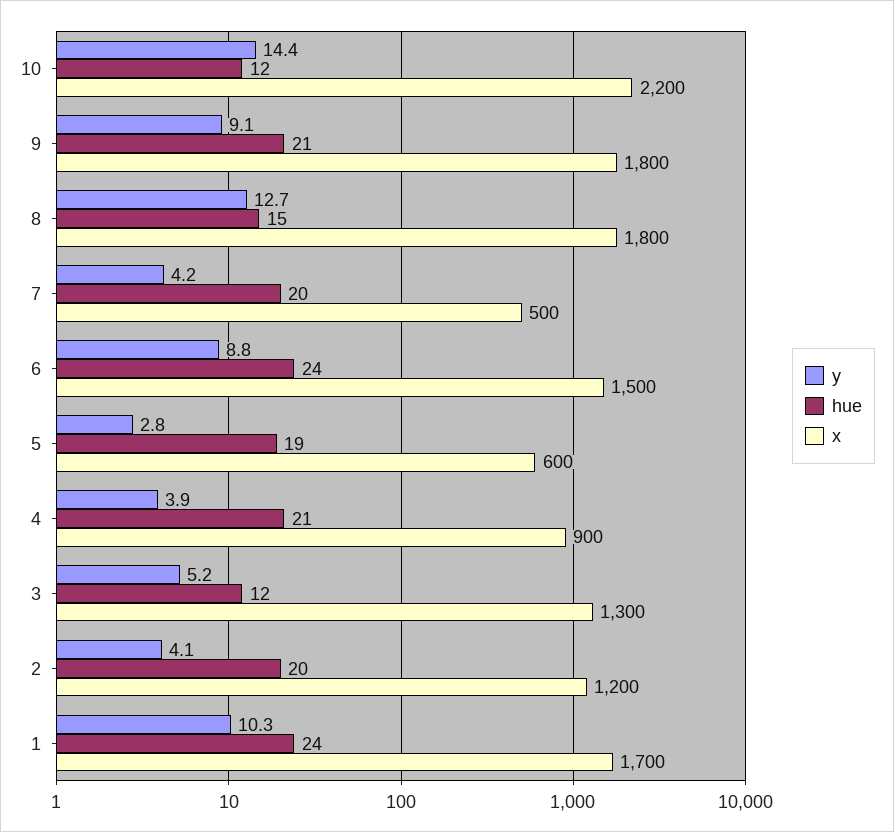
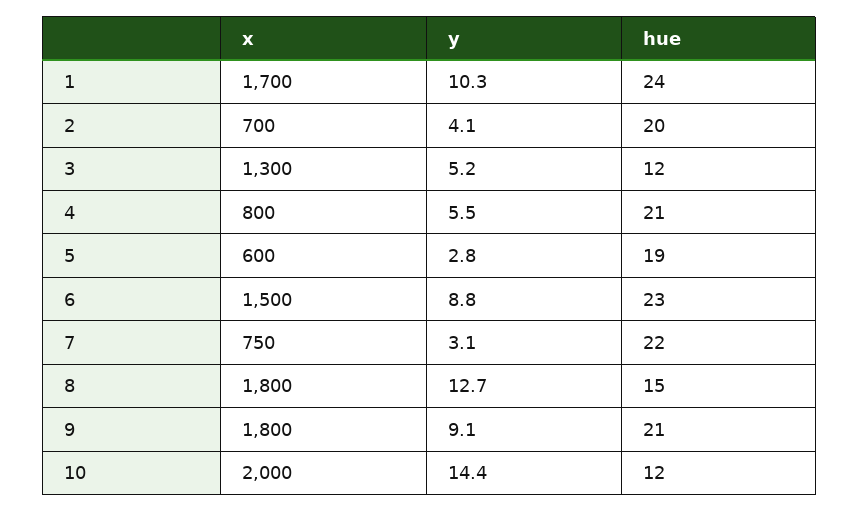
x, 10: 2200 -> 2000
y, 7: 4.2 -> 3.1
hue, 7: 20 -> 22
x, 7: 500 -> 750
hue, 6: 24 -> 23
y, 4: 3.9 -> 5.5
x, 4: 900 -> 800
x, 2: 1200 -> 700

